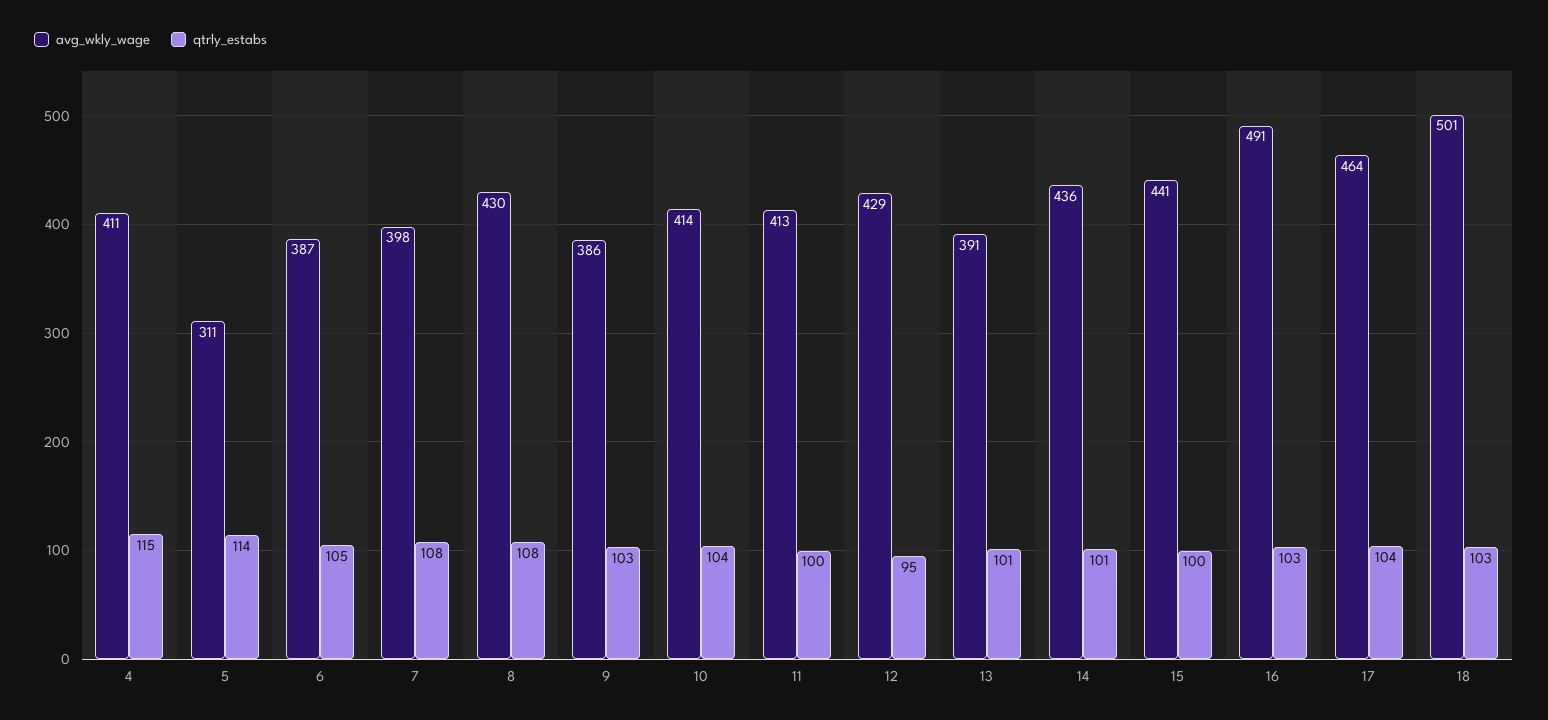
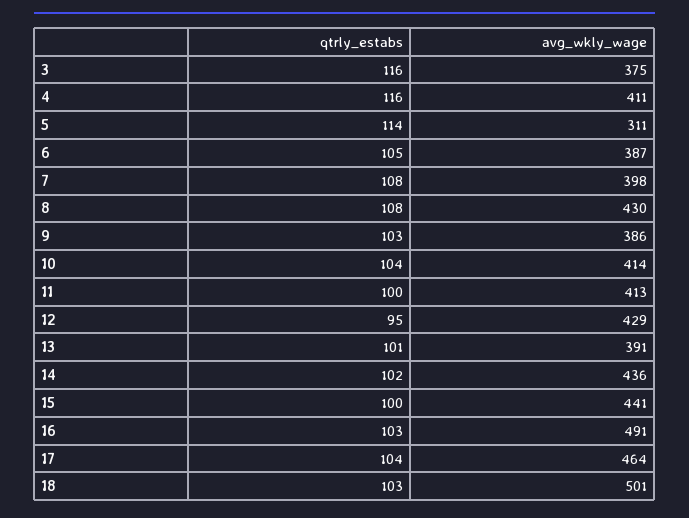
qtrly_estabs, 4: 115 -> 116
qtrly_estabs, 14: 101 -> 102
qtrly_estabs, 3: none -> 116
avg_wkly_wage, 3: none -> 375

